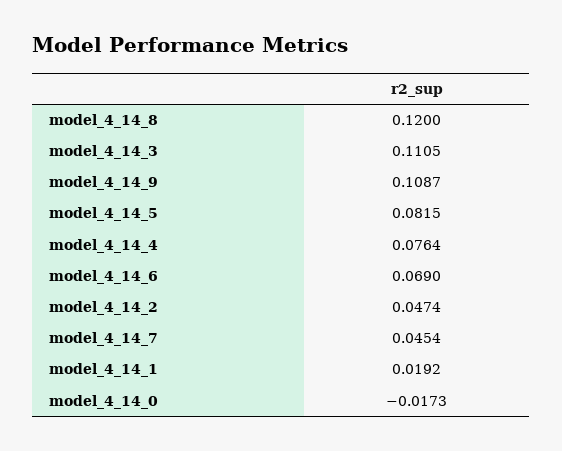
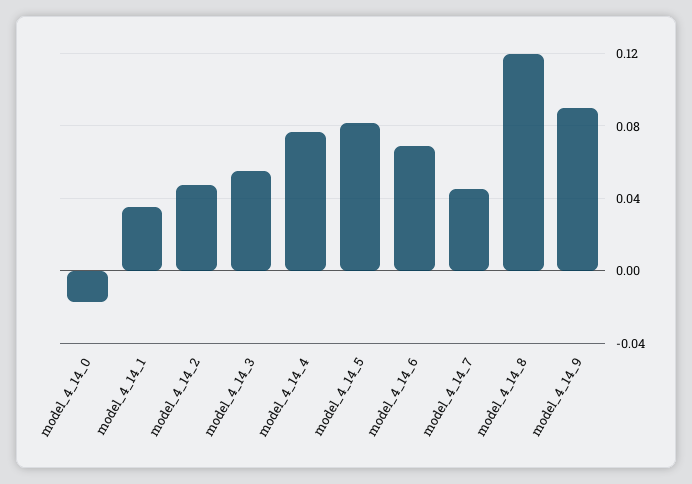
model_4_14_3: 0.1105 -> 0.055
model_4_14_9: 0.1087 -> 0.09
model_4_14_1: 0.0192 -> 0.035

